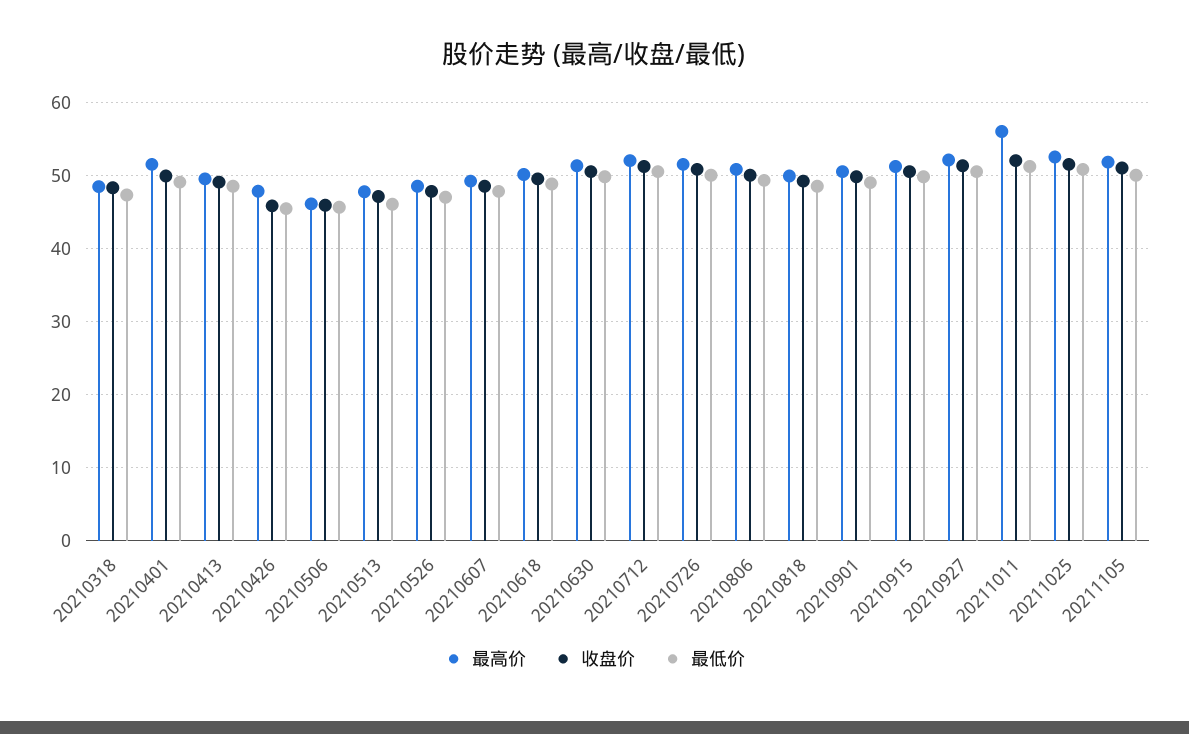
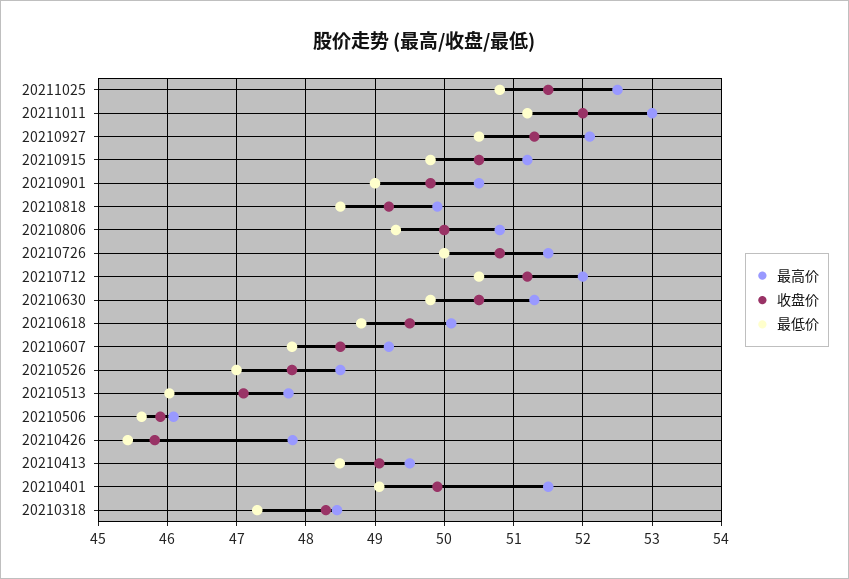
最高价, 20211011: 56 -> 53
最高价, 20211105: 52 -> none
收盘价, 20211105: 51 -> none
最低价, 20211105: 50 -> none

